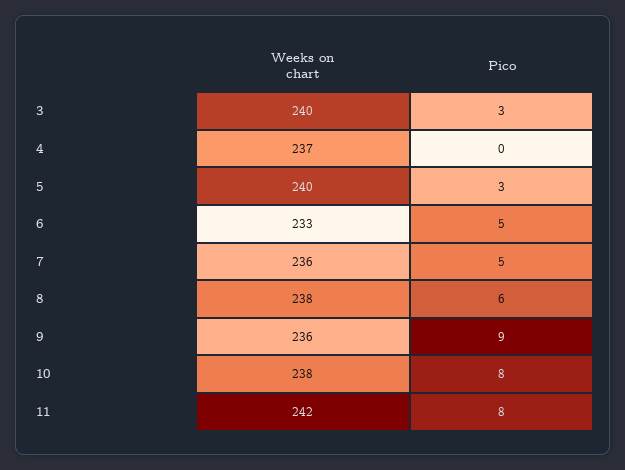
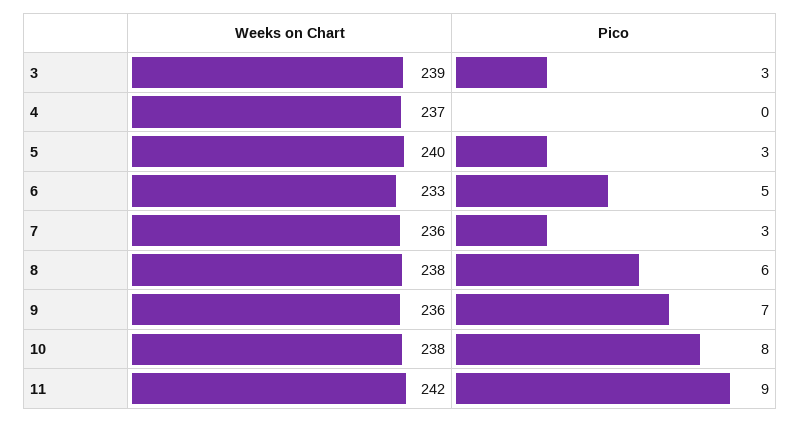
Weeks on chart, 3: 240 -> 239
Pico, 7: 5 -> 3
Pico, 9: 9 -> 7
Pico, 11: 8 -> 9

